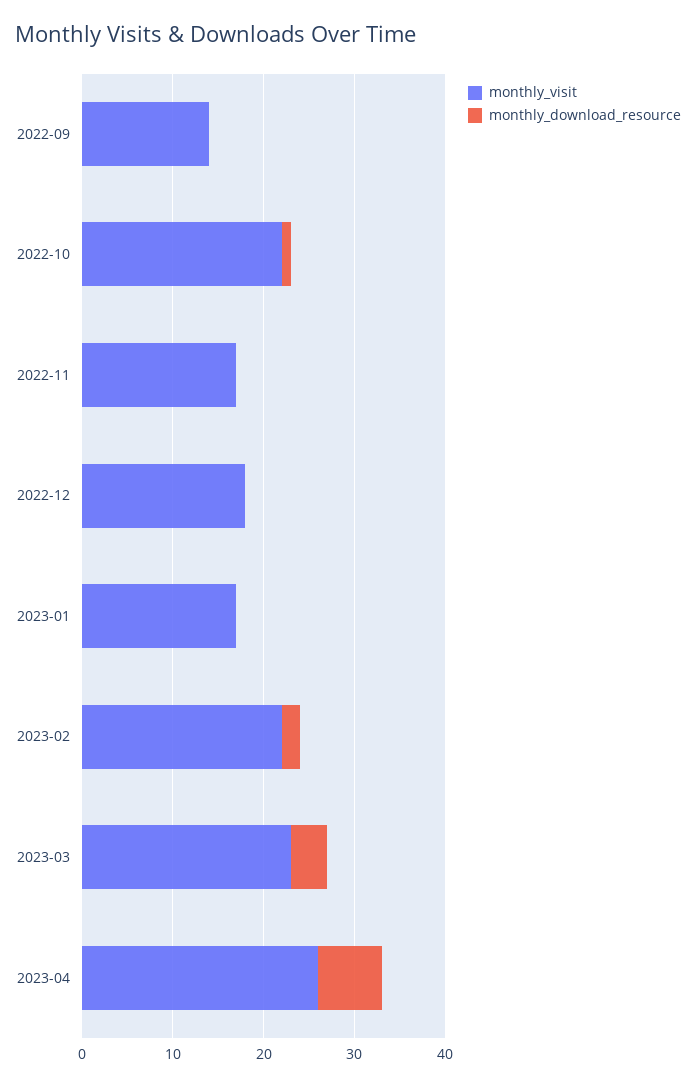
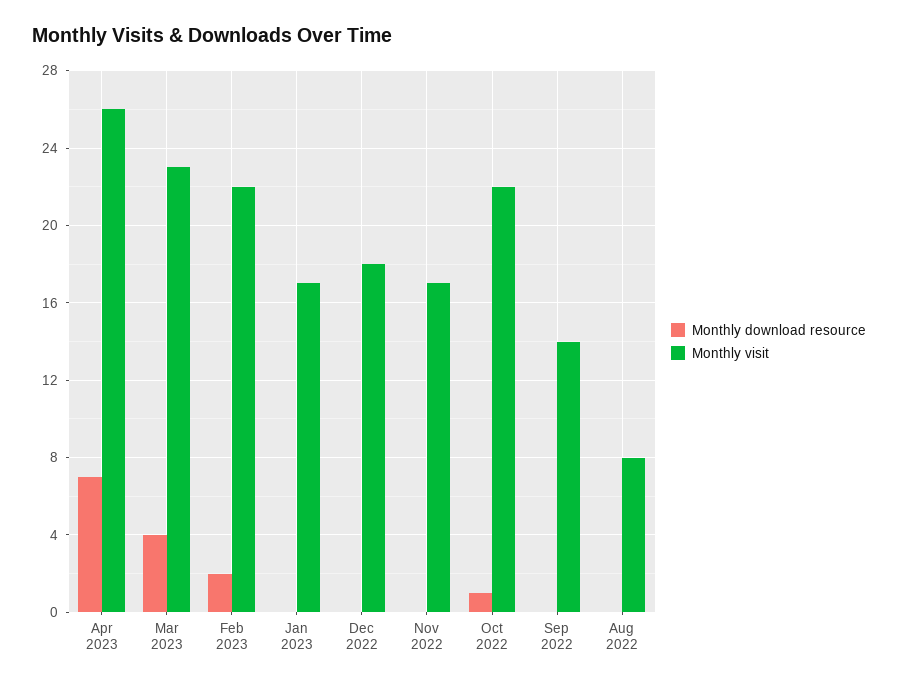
monthly_download_resource, Aug 2022: none -> 0
monthly_visit, Aug 2022: none -> 8

